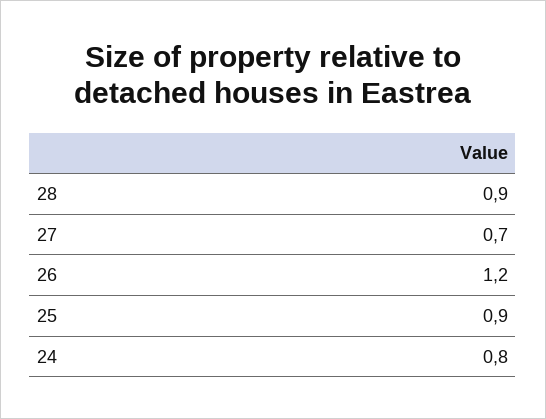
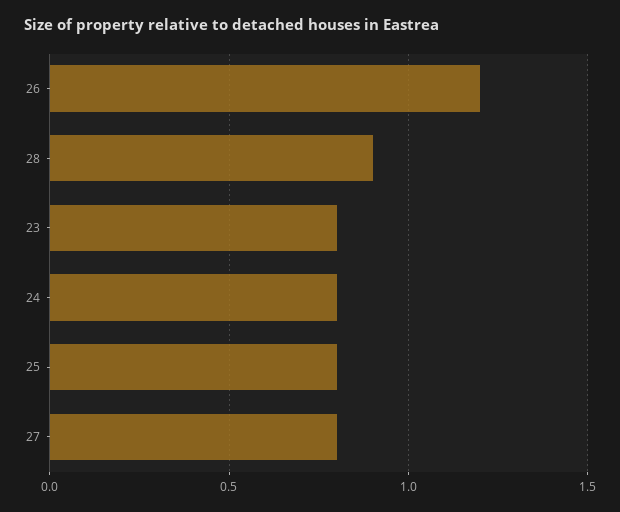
27: 0.7 -> 0.8
25: 0.9 -> 0.8
23: none -> 0.8

